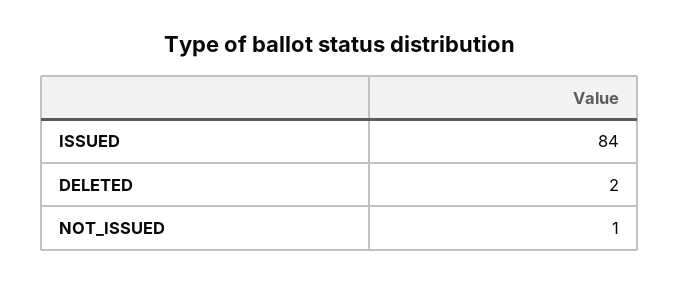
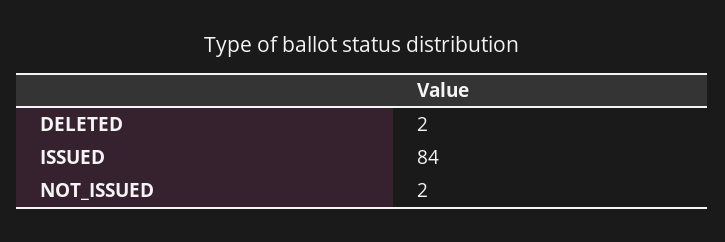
NOT_ISSUED: 1 -> 2

